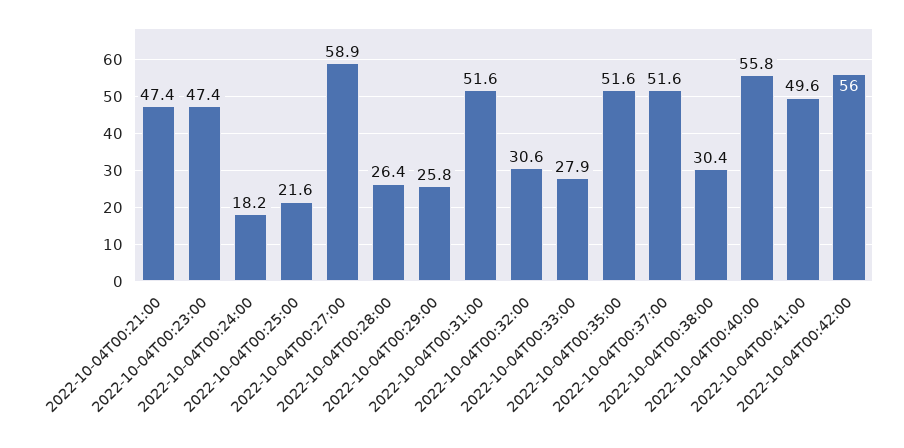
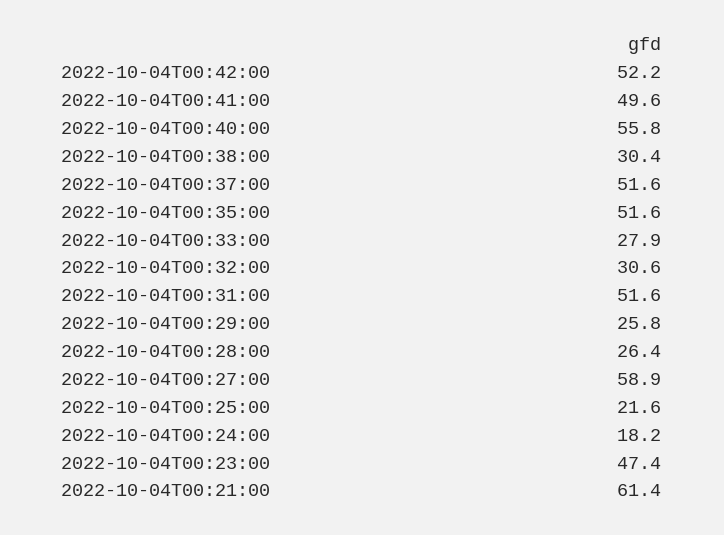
2022-10-04T00:21:00: 47.4 -> 61.4
2022-10-04T00:42:00: 56 -> 52.2

